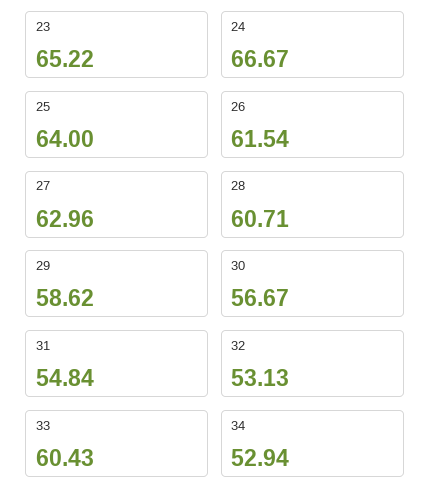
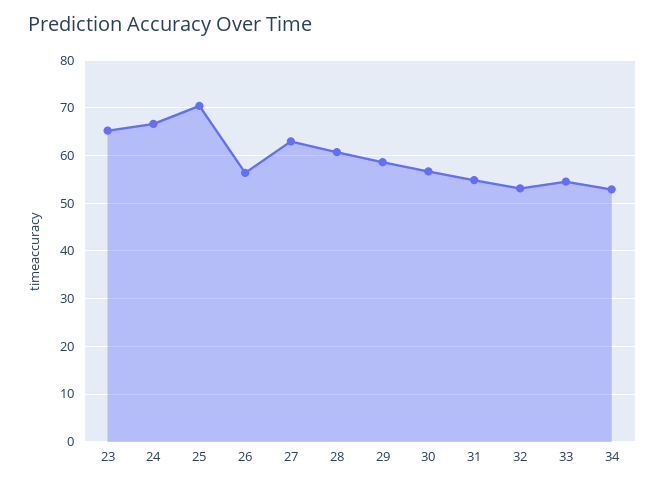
25: 64 -> 70
26: 61.54 -> 56
33: 60.43 -> 54

